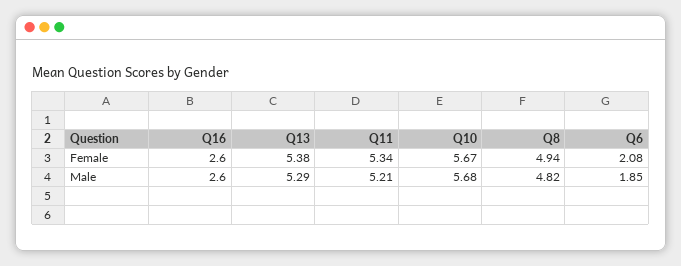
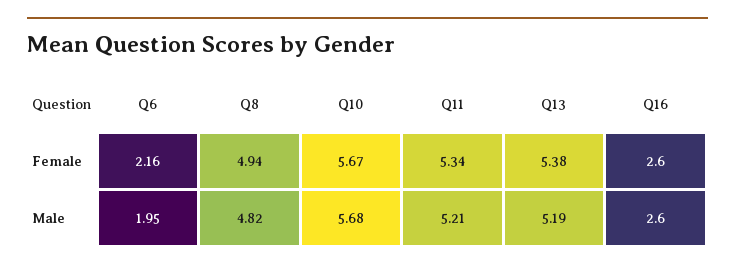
Q6, Female: 2.08 -> 2.16
Q13, Male: 5.29 -> 5.19
Q6, Male: 1.85 -> 1.95

